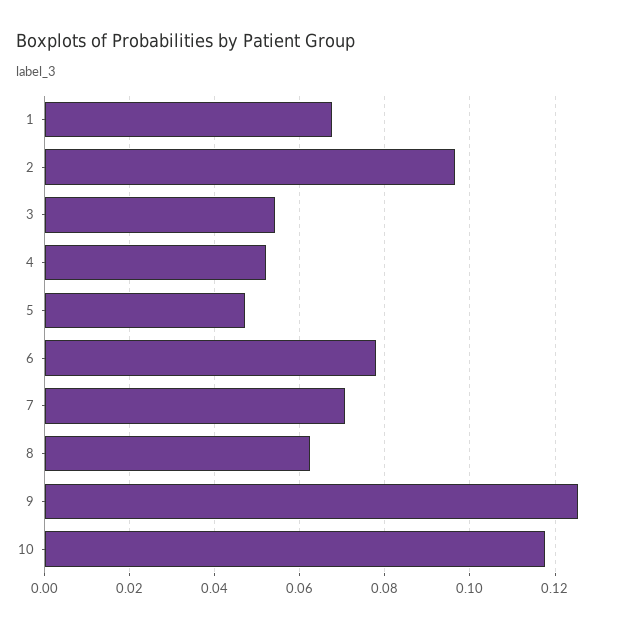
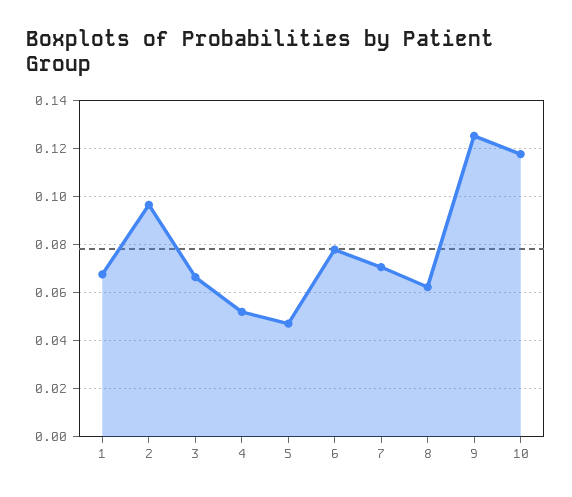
3: 0.054 -> 0.065

